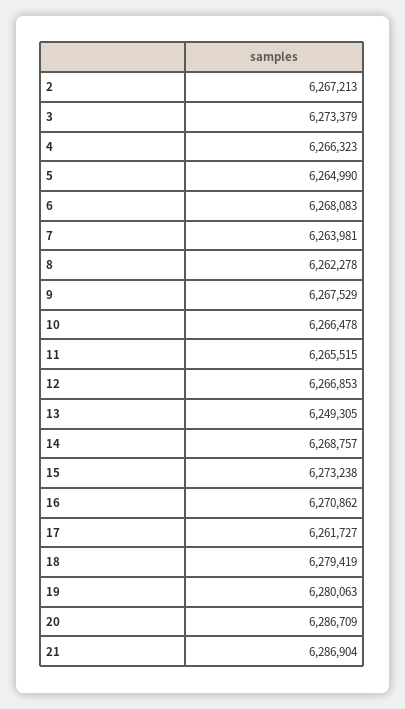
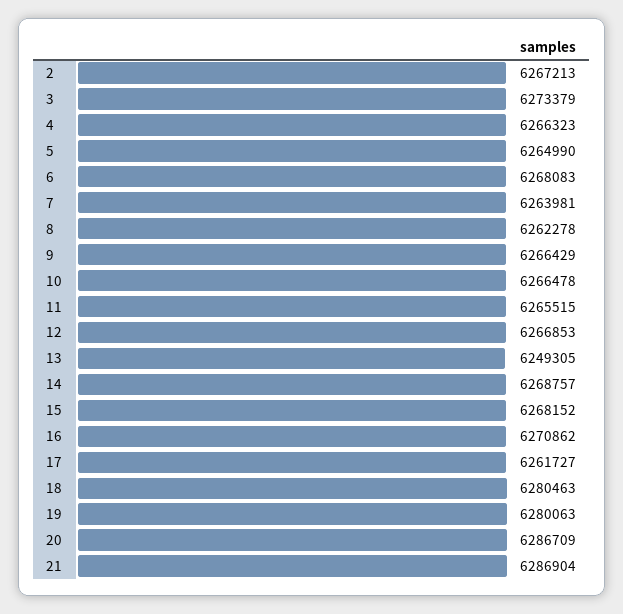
9: 6267529 -> 6266429
15: 6273238 -> 6268152
18: 6279419 -> 6280463

